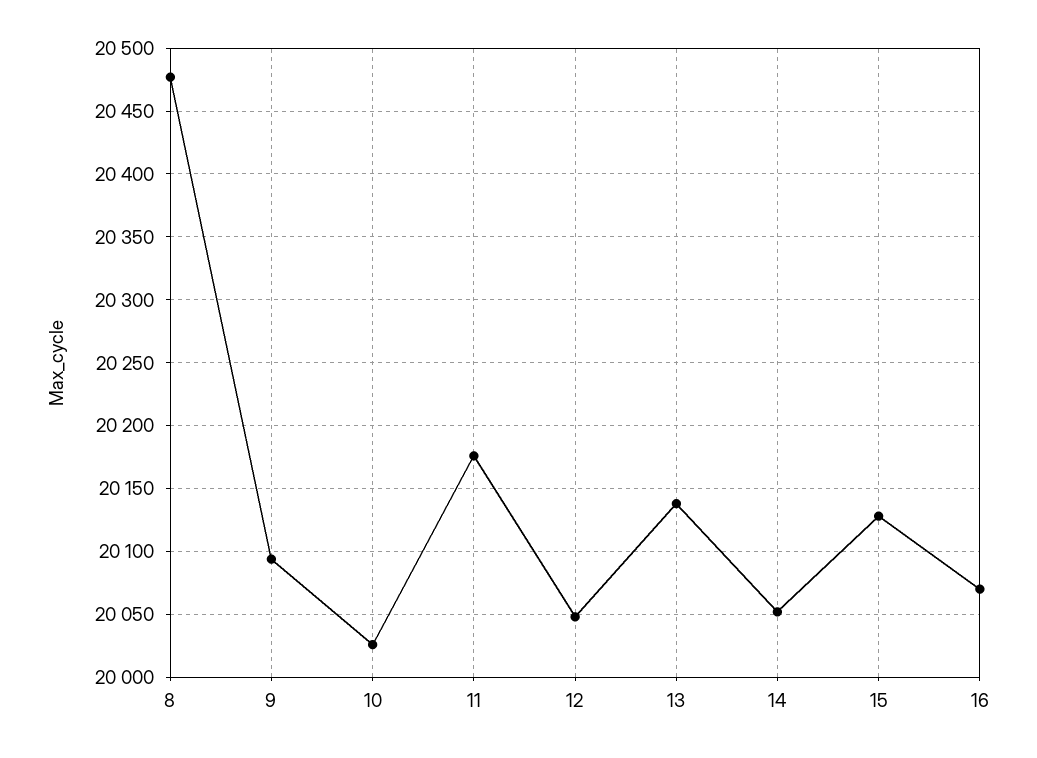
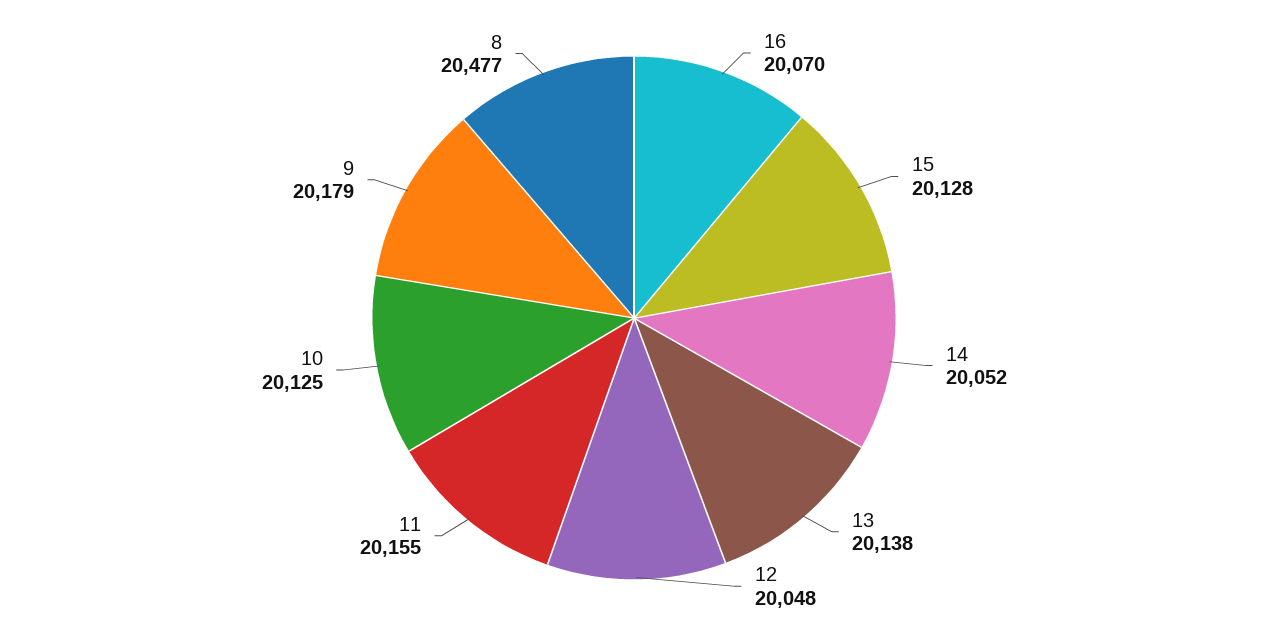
9: 20095 -> 20179
10: 20025 -> 20125
11: 20175 -> 20155

